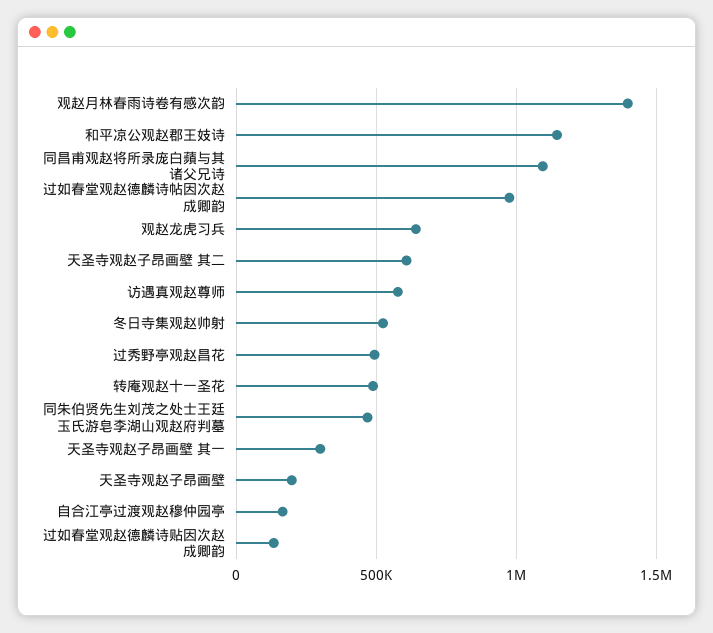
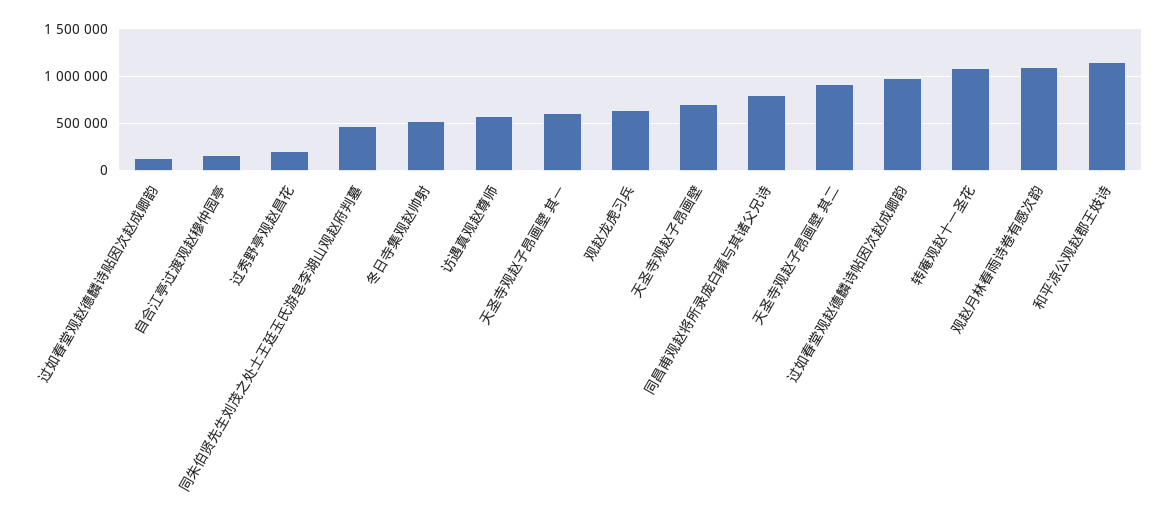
观赵月林春雨诗卷有感次韵: 1400000 -> 1100000
同昌甫观赵将所录庞白蘋与其诸父兄诗: 1100000 -> 800000
天圣寺观赵子昂画壁 其二: 600000 -> 900000
过秀野亭观赵昌花: 500000 -> 200000
转庵观赵十一圣花: 500000 -> 1100000
天圣寺观赵子昂画壁 其一: 300000 -> 600000
天圣寺观赵子昂画壁: 200000 -> 700000

